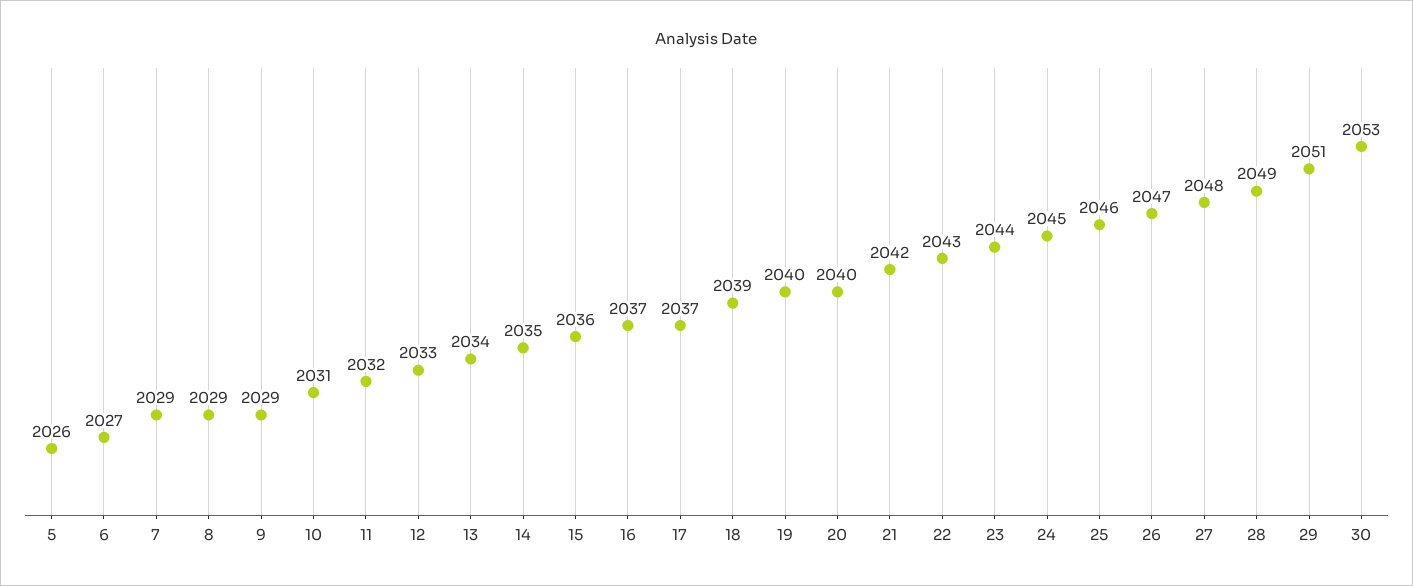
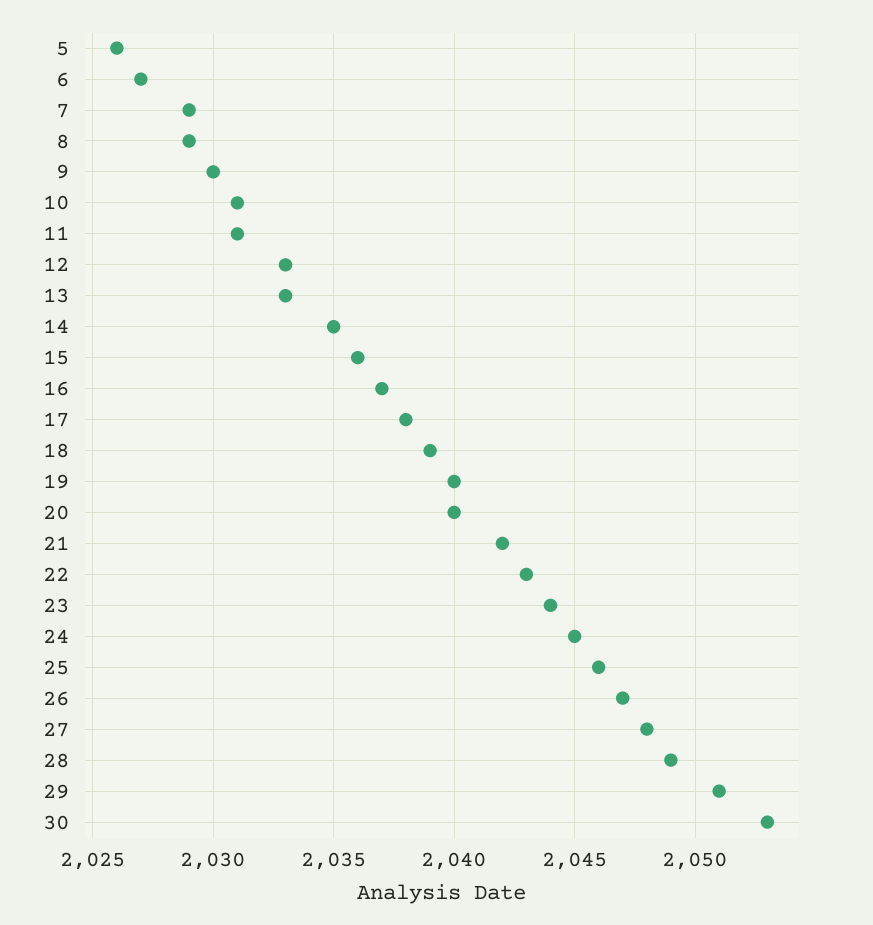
9: 2029 -> 2030
11: 2032 -> 2031
13: 2034 -> 2033
17: 2037 -> 2038

